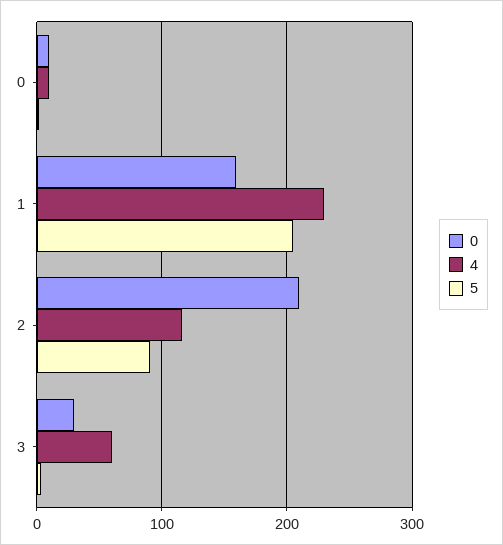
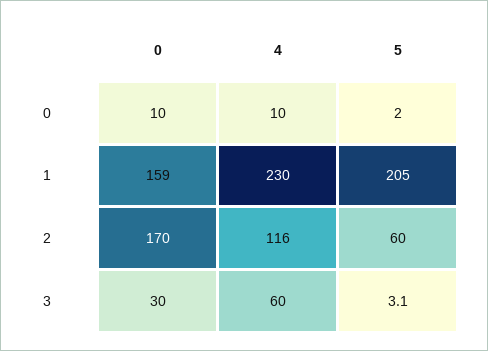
0, 2: 210 -> 170
5, 2: 90 -> 60

